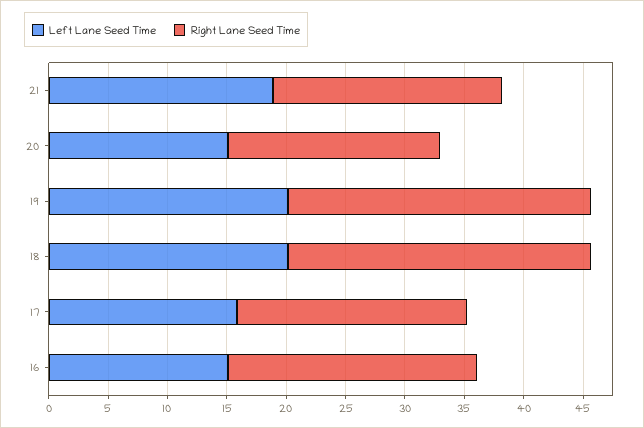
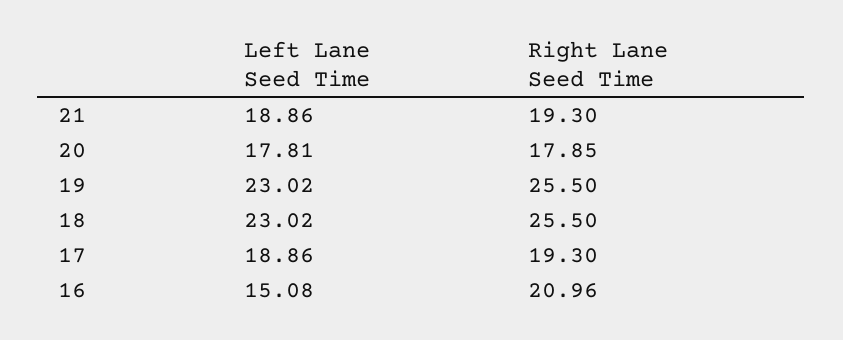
Left Lane Seed Time, 20: 15 -> 17.81
Left Lane Seed Time, 19: 20 -> 23.02
Left Lane Seed Time, 18: 20 -> 23.02
Left Lane Seed Time, 17: 16 -> 18.86

